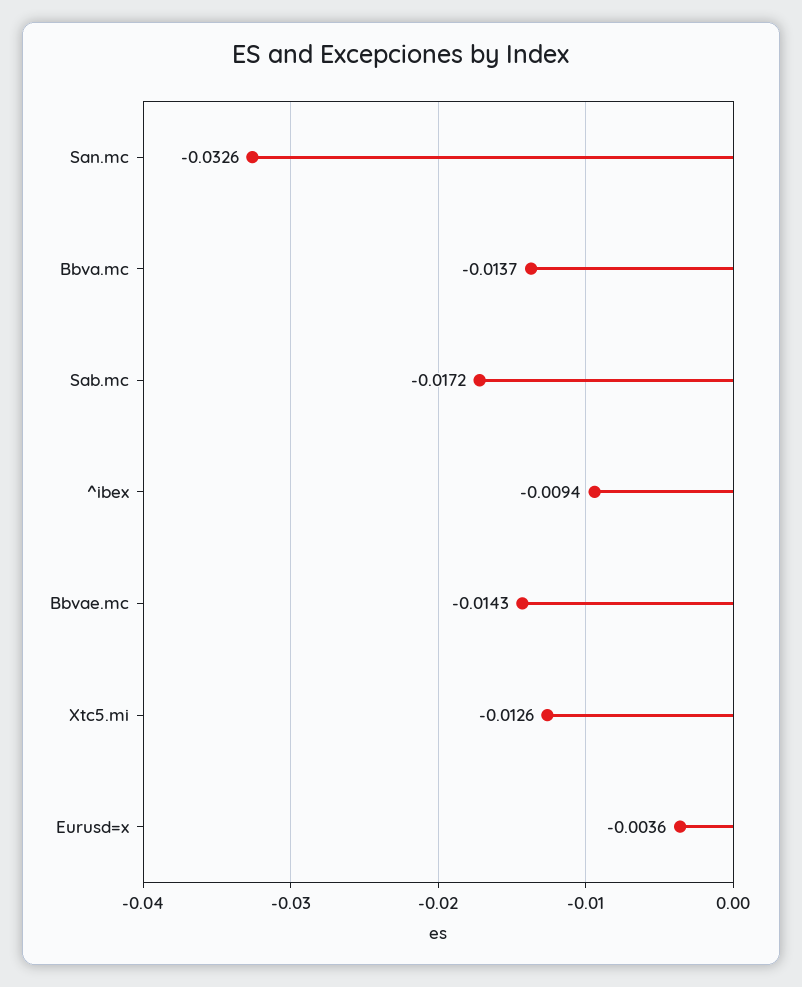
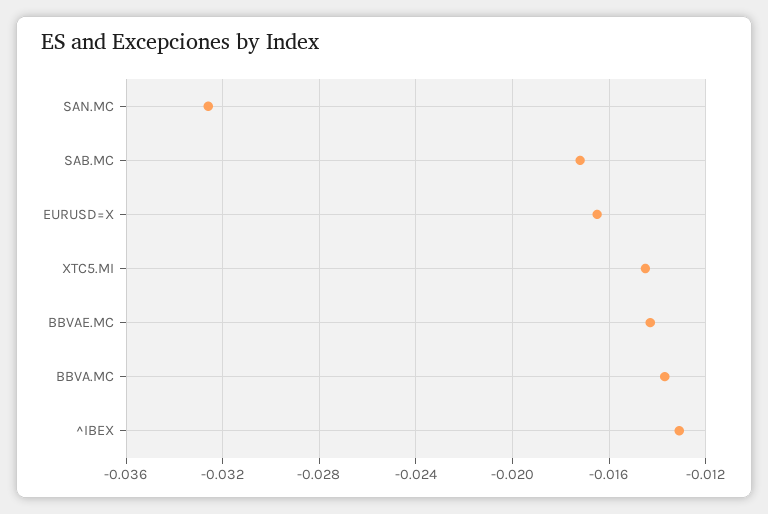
^ibex: -0.0094 -> -0.013
Xtc5.mi: -0.0126 -> -0.0145
Eurusd=x: -0.0036 -> -0.0165

